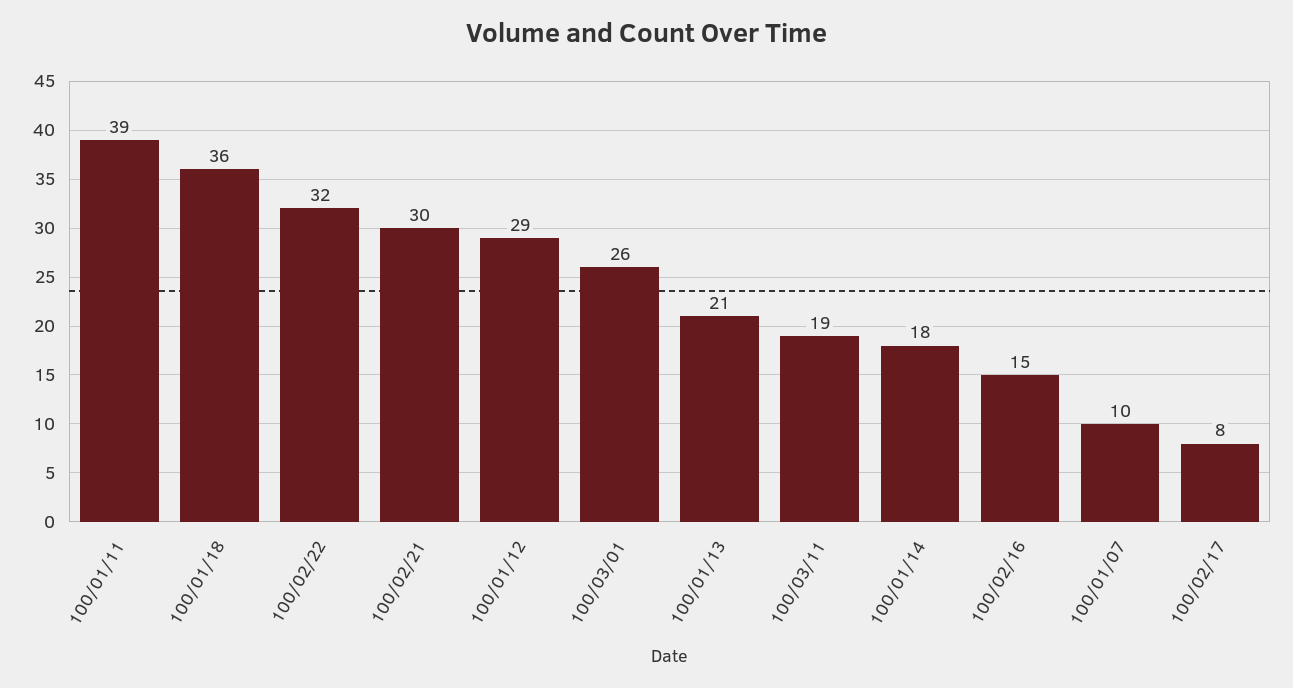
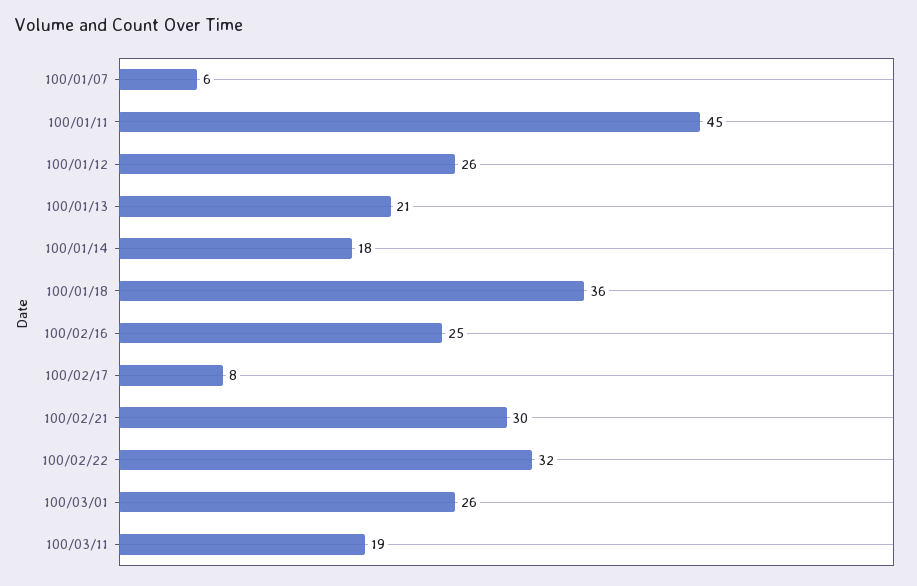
100/01/11: 39 -> 45
100/01/12: 29 -> 26
100/02/16: 15 -> 25
100/01/07: 10 -> 6

